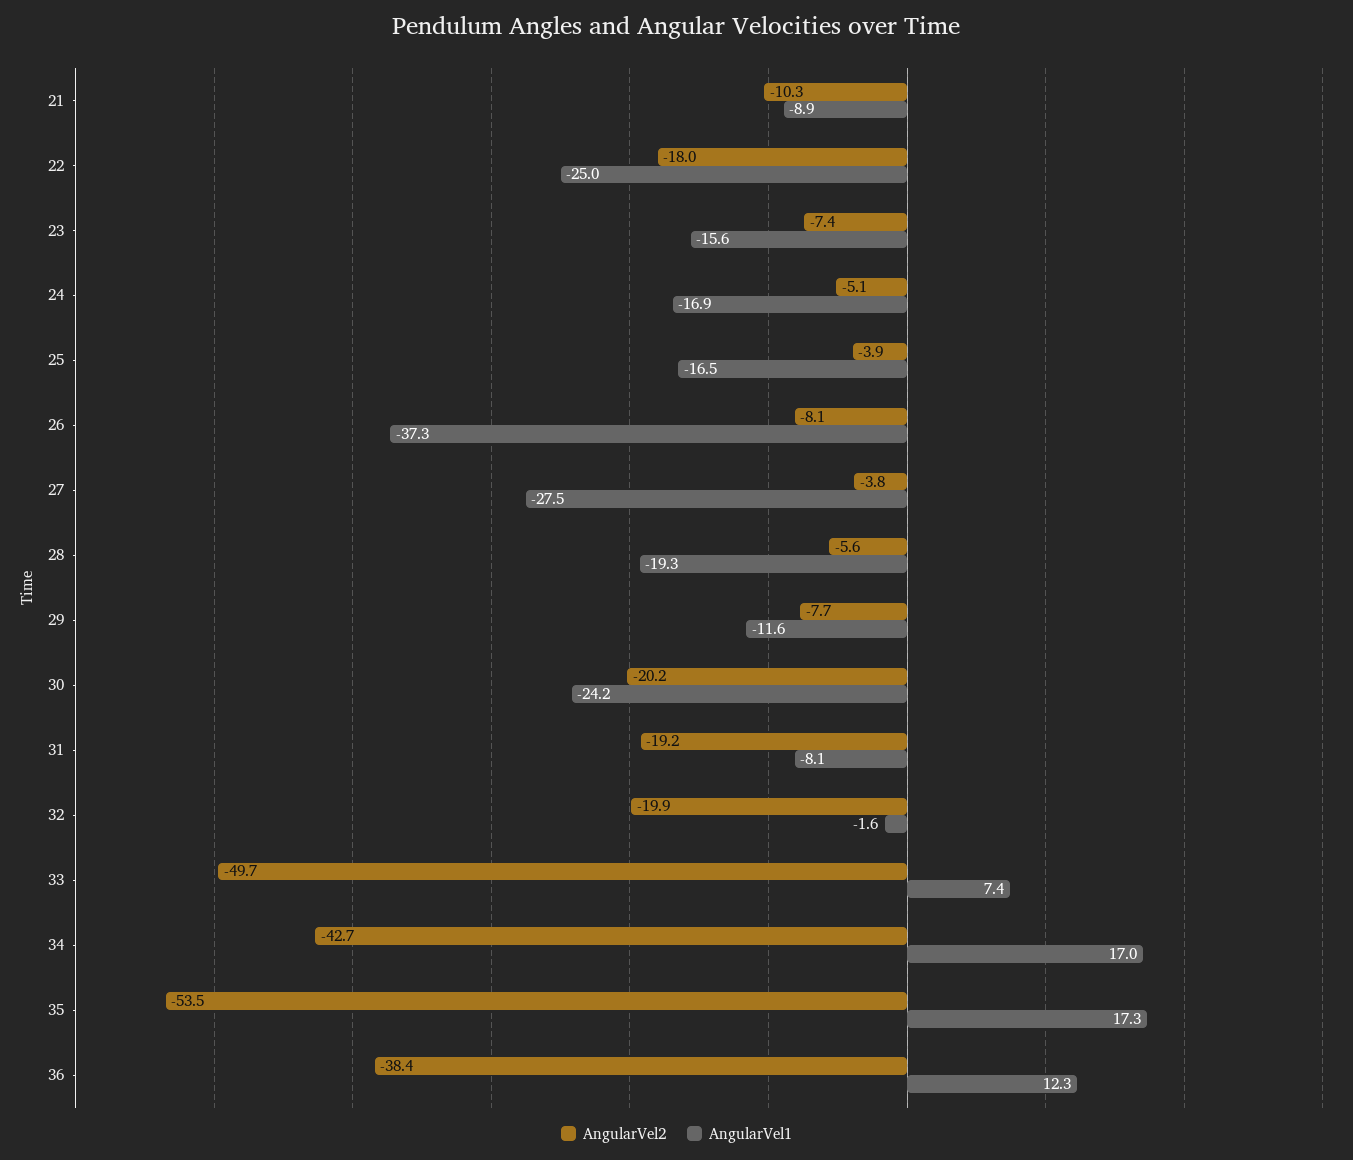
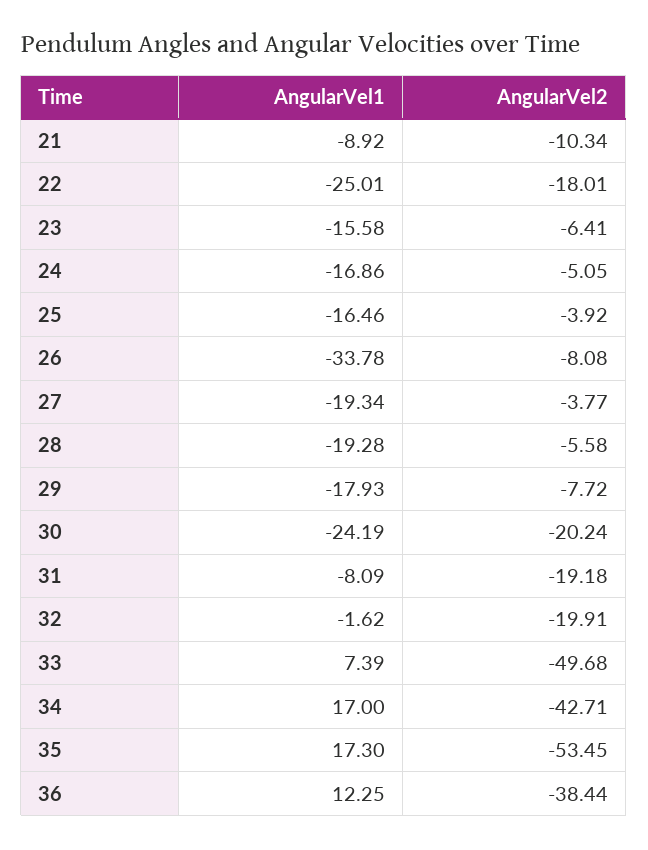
AngularVel2, 23: -7.4 -> -6.41
AngularVel1, 26: -37.3 -> -33.78
AngularVel1, 27: -27.5 -> -19.34
AngularVel1, 29: -11.6 -> -17.93

